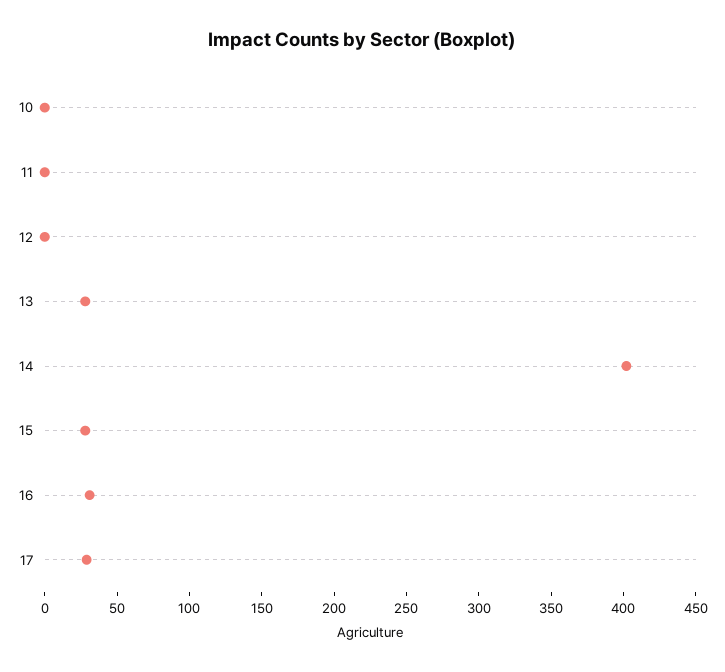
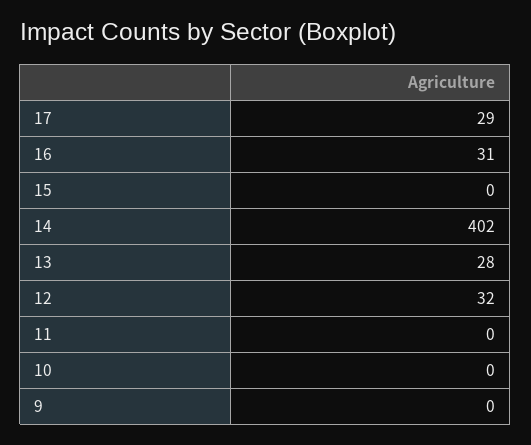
12: 0 -> 32
15: 30 -> 0
9: none -> 0

